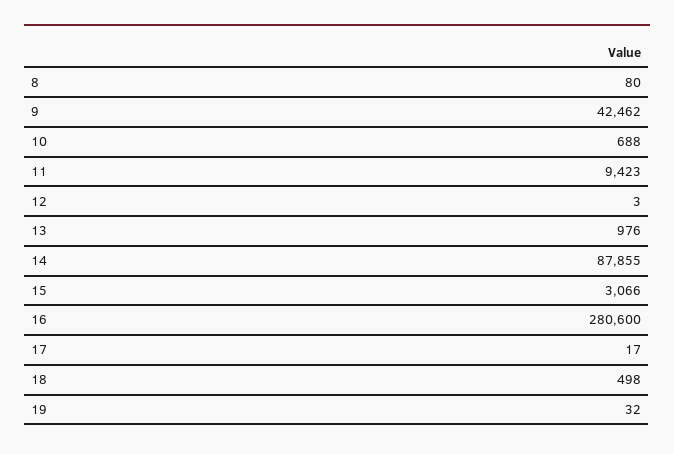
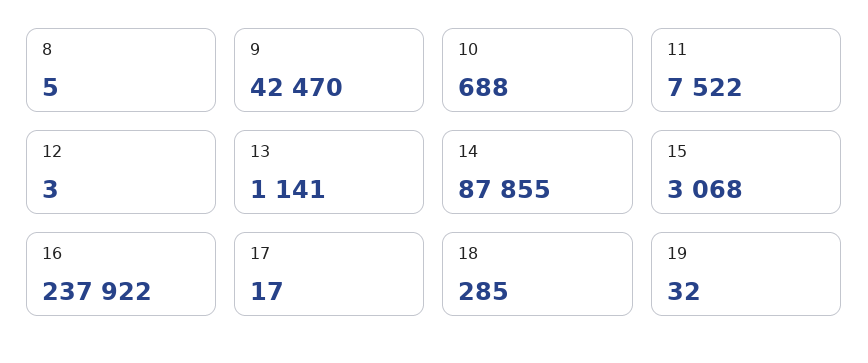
8: 80 -> 5
9: 42462 -> 42470
11: 9423 -> 7522
13: 976 -> 1141
15: 3066 -> 3068
16: 280600 -> 237922
18: 498 -> 285

